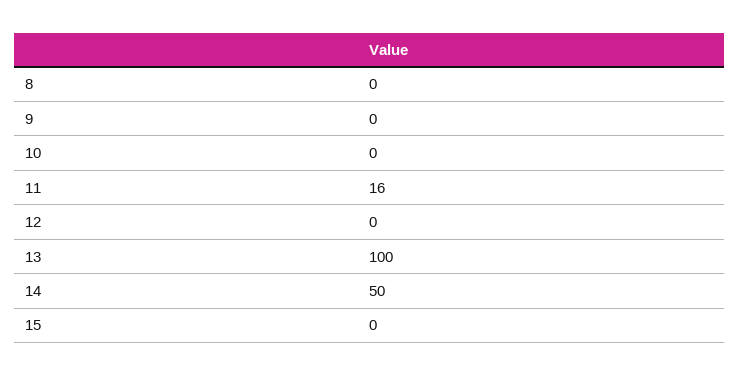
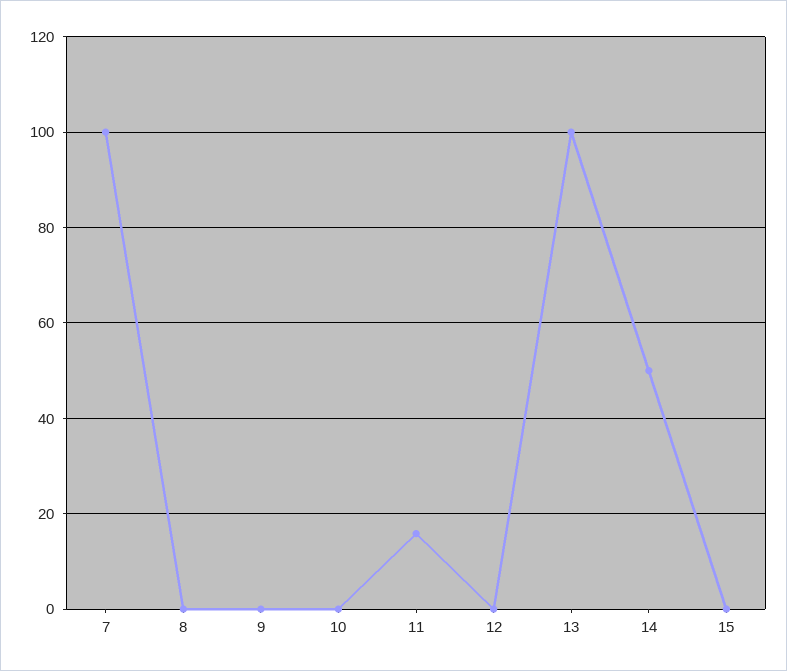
7: none -> 100

